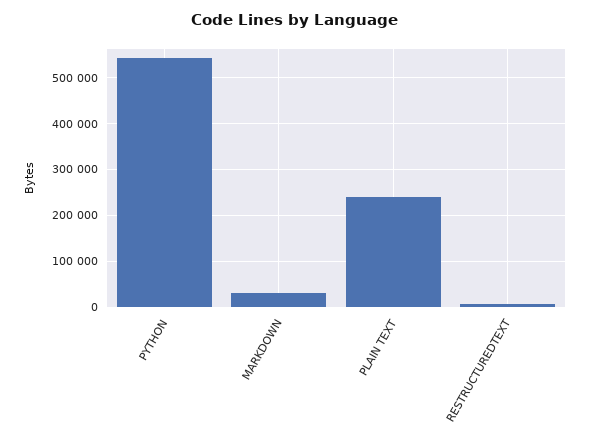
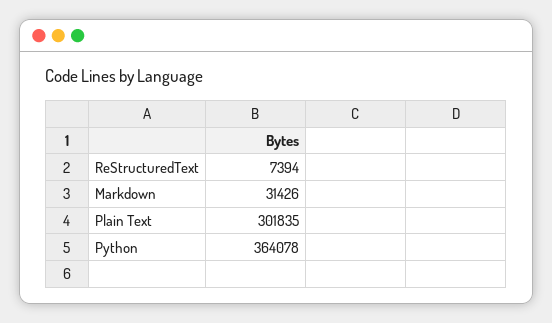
PYTHON: 540000 -> 364078
PLAIN TEXT: 240000 -> 301835

